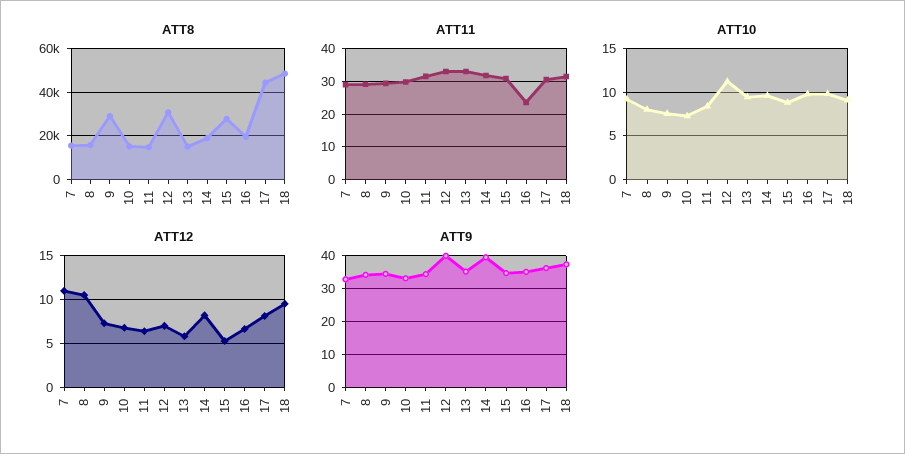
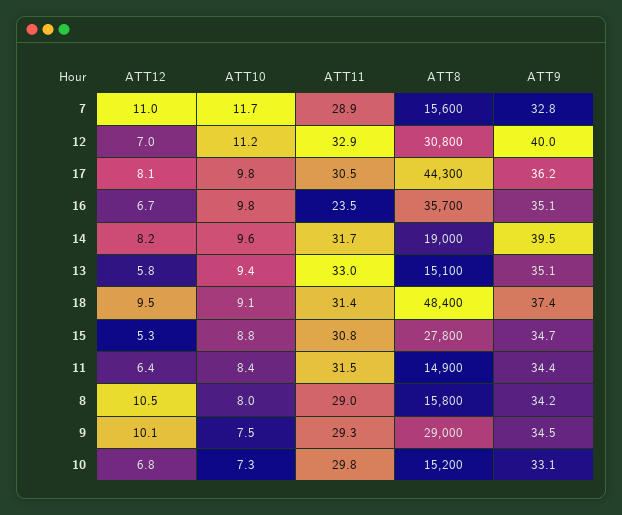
ATT8, 16: 20000 -> 35700
ATT10, 7: 9 -> 11.7
ATT12, 9: 7 -> 10.1

